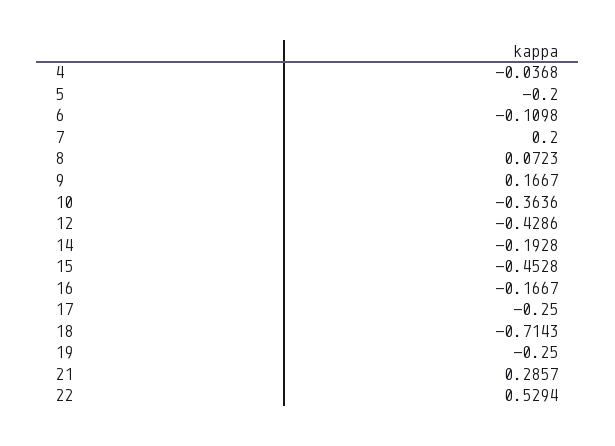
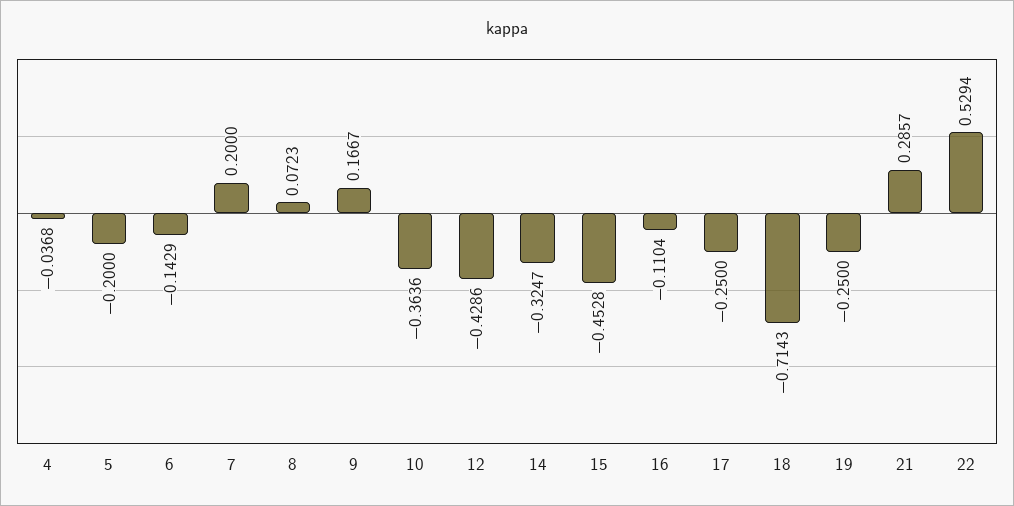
6: -0.1098 -> -0.1429
14: -0.1928 -> -0.3247
16: -0.1667 -> -0.1104

